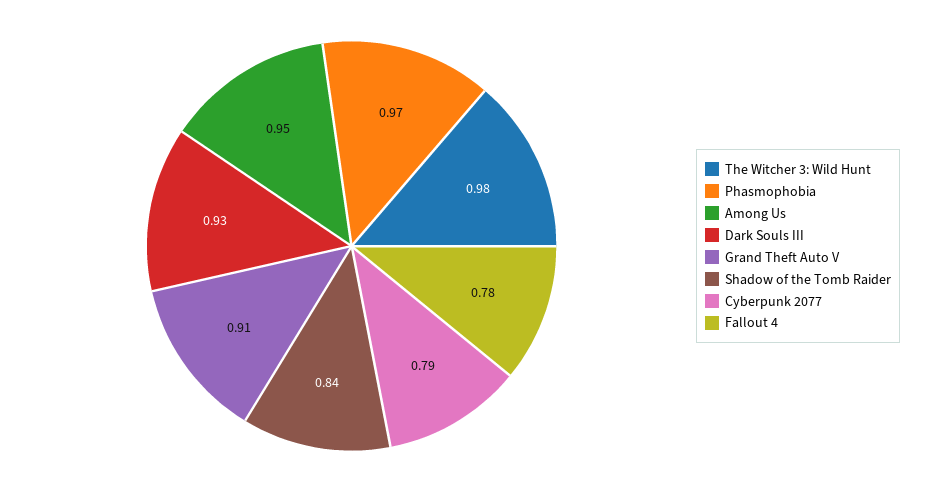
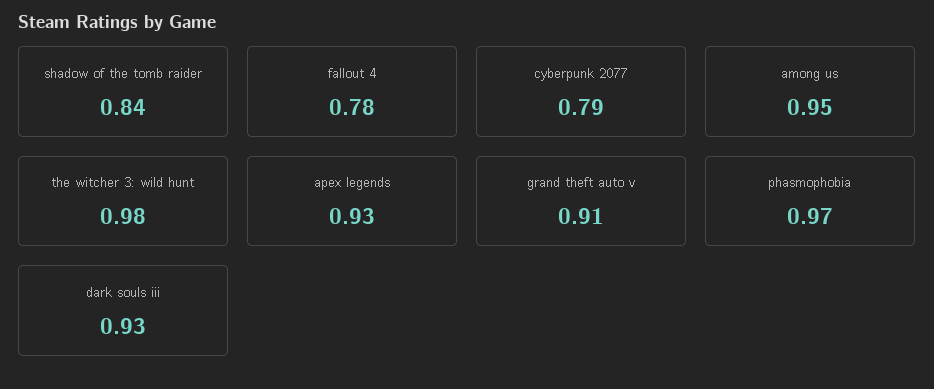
apex legends: none -> 0.93

